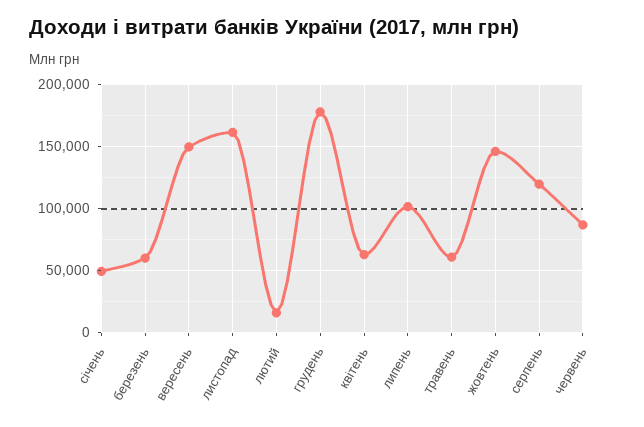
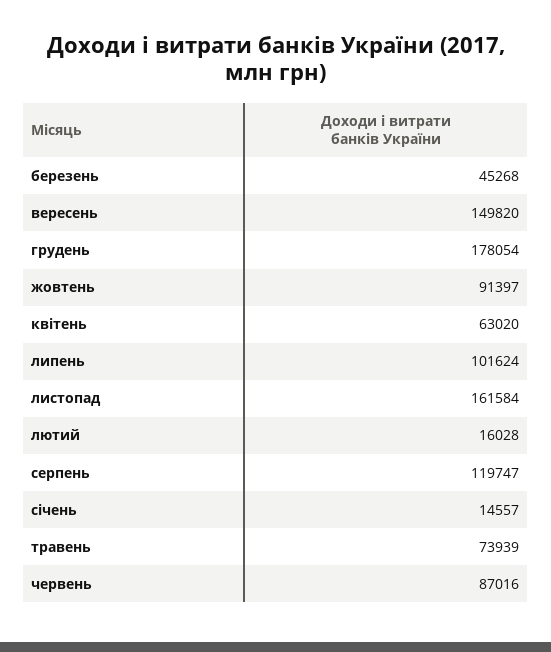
січень: 50000 -> 14557
березень: 60000 -> 45268
травень: 60000 -> 73939
жовтень: 145000 -> 91397

